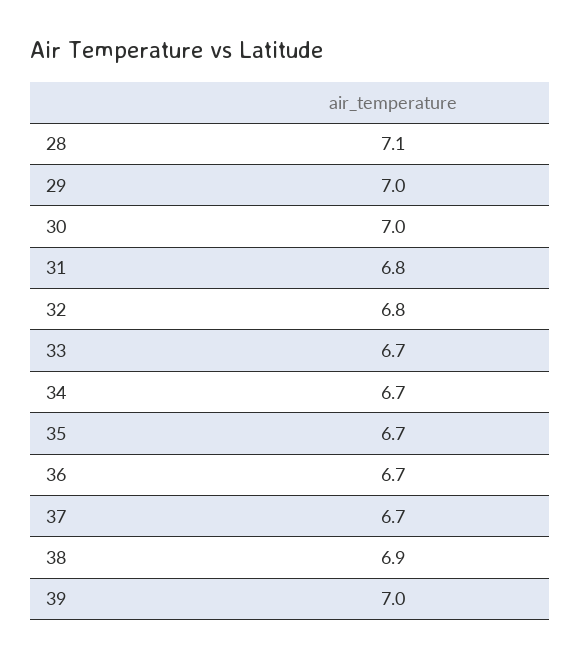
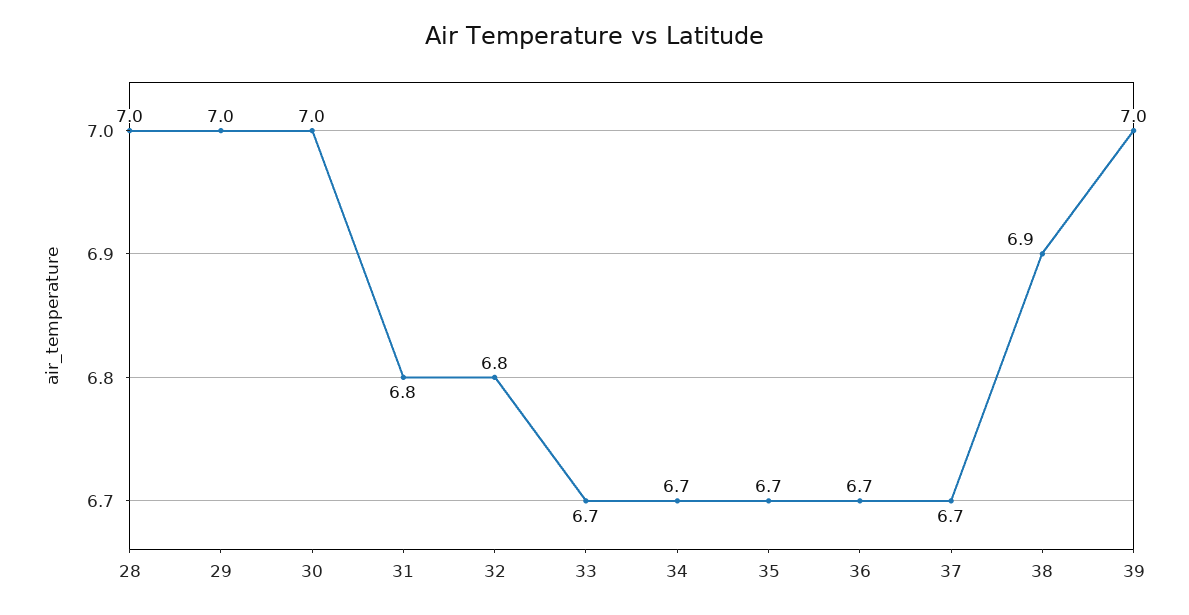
28: 7.1 -> 7

